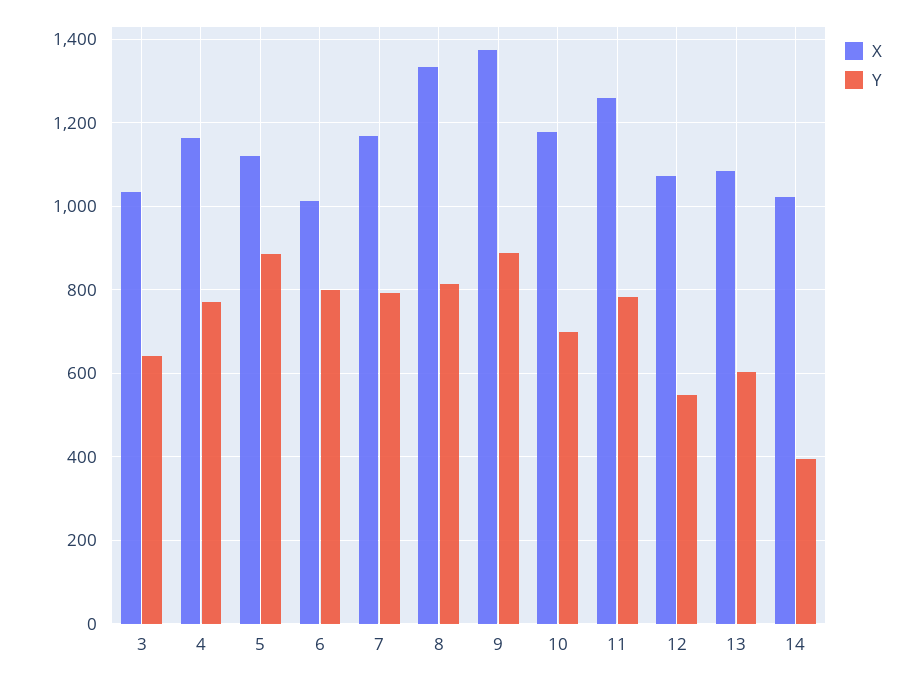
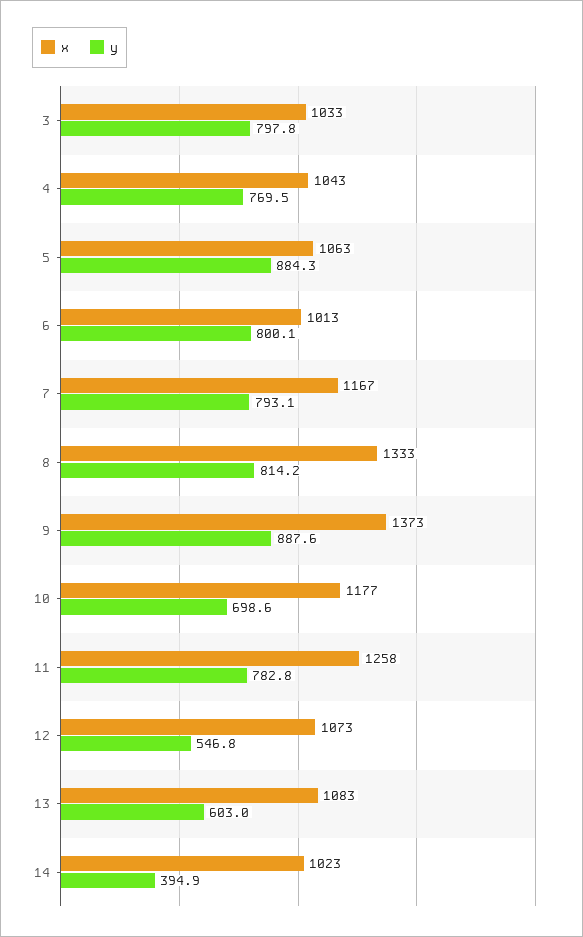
Y, 3: 640 -> 797.8
X, 4: 1160 -> 1043
X, 5: 1120 -> 1063

